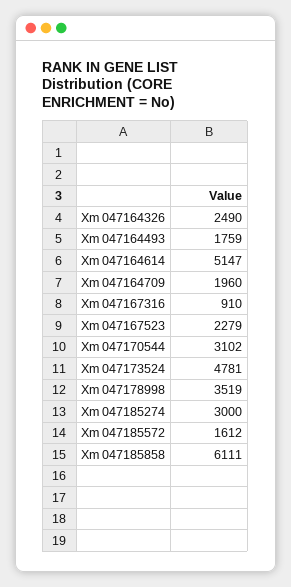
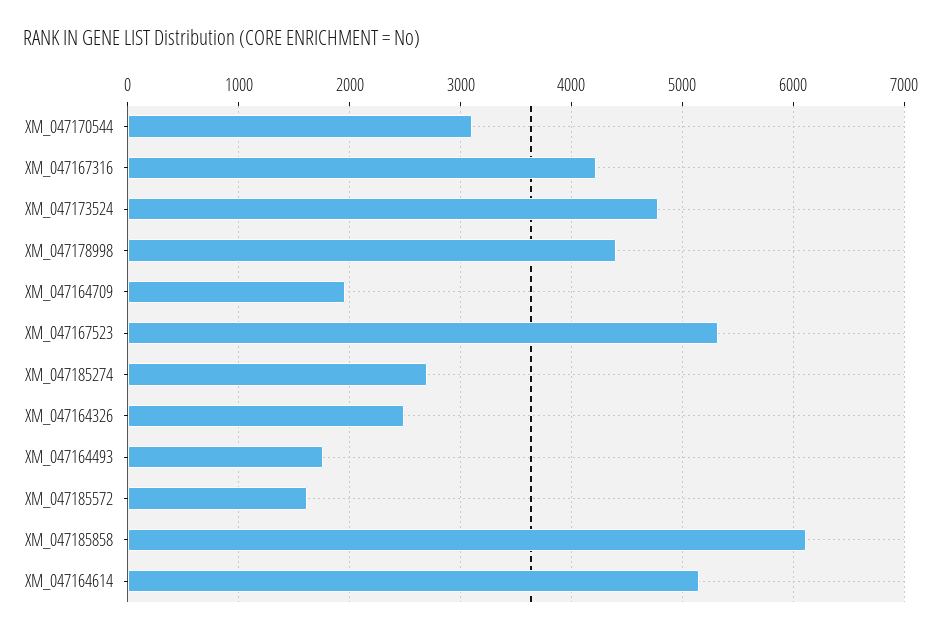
Xm 047167316: 910 -> 4200
Xm 047167523: 2279 -> 5300
Xm 047178998: 3519 -> 4400
Xm 047185274: 3000 -> 2700

